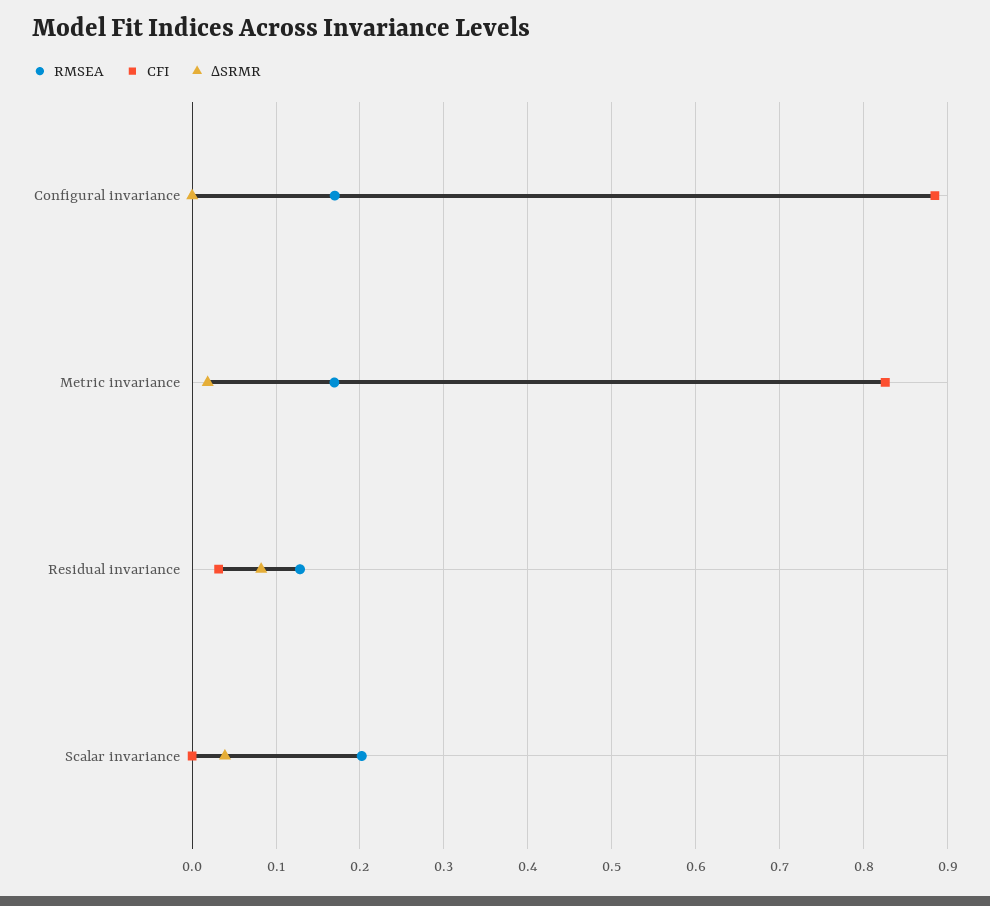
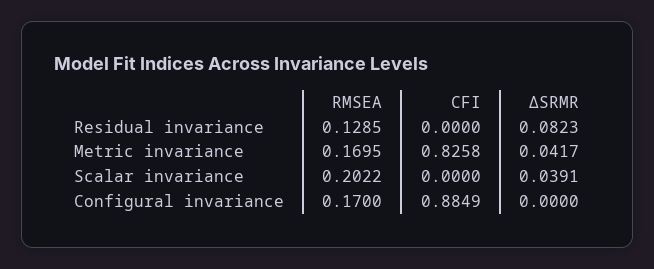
ΔSRMR, Metric invariance: 0.02 -> 0.0417
CFI, Residual invariance: 0.03 -> 0

